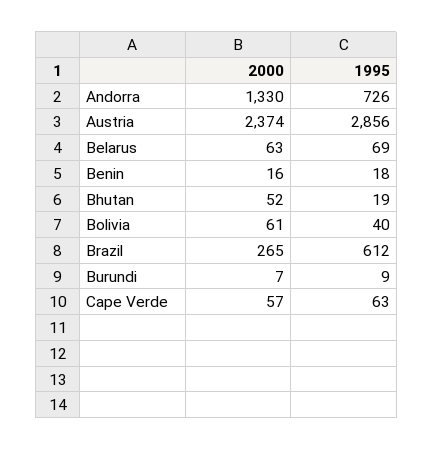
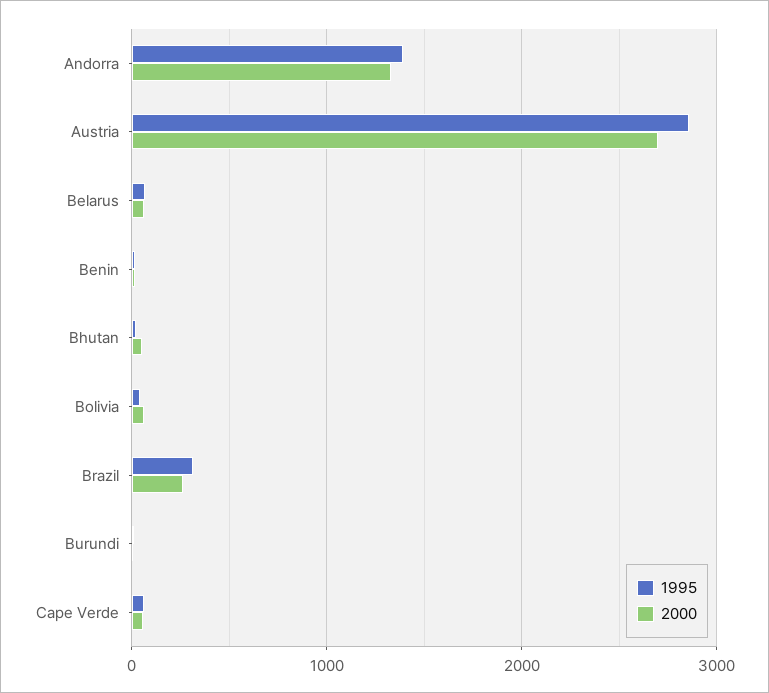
1995, Andorra: 726 -> 1400
2000, Austria: 2374 -> 2700
1995, Brazil: 612 -> 300

